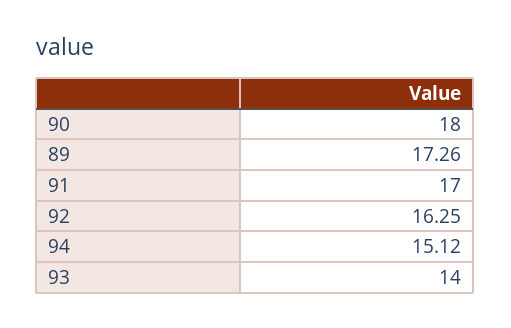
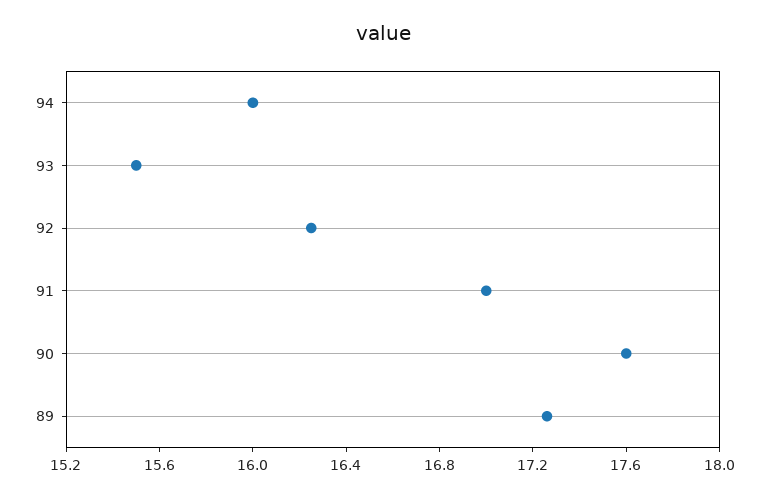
90: 18 -> 17.6
94: 15.12 -> 16
93: 14 -> 15.5

